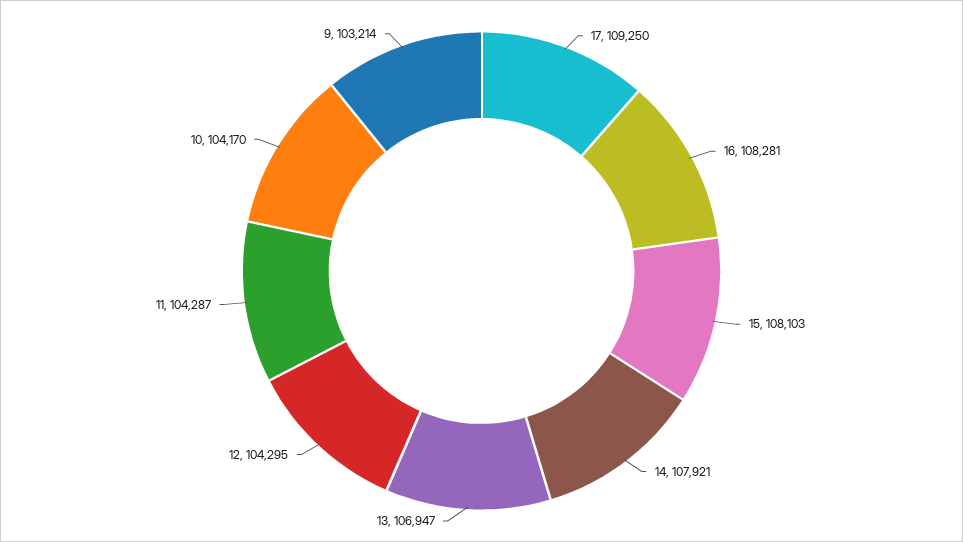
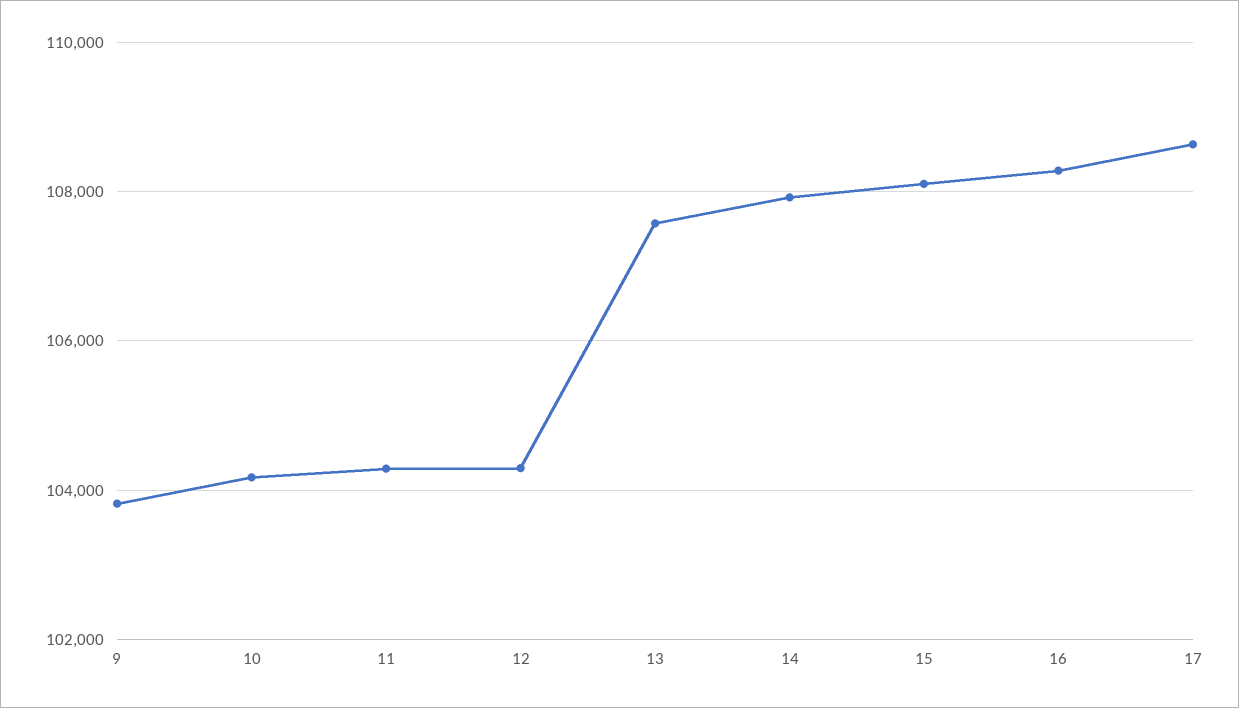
17: 109250 -> 108600
13: 106947 -> 107600
9: 103214 -> 103800

